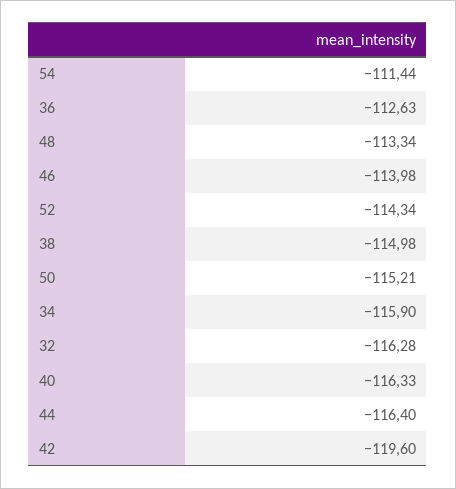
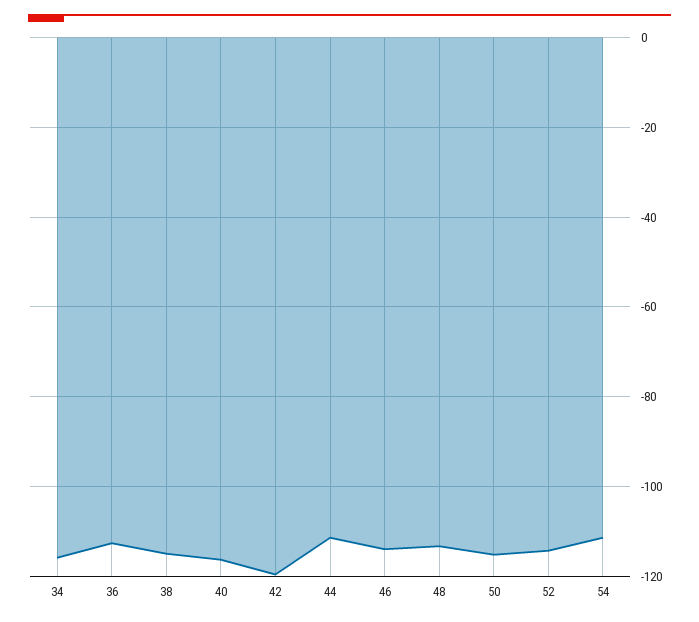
32: -116.28 -> none
44: -116.4 -> -112

